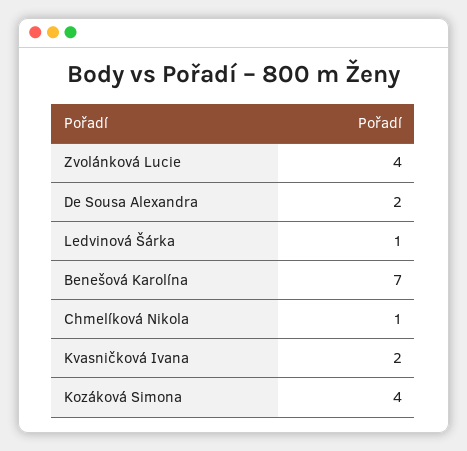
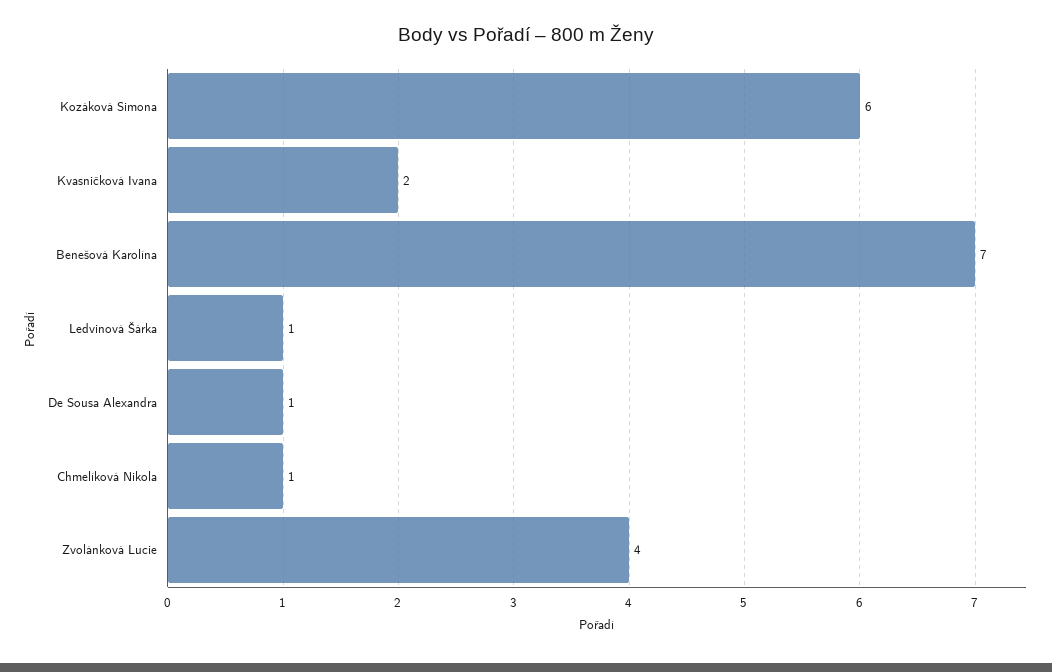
De Sousa Alexandra: 2 -> 1
Kozáková Simona: 4 -> 6

